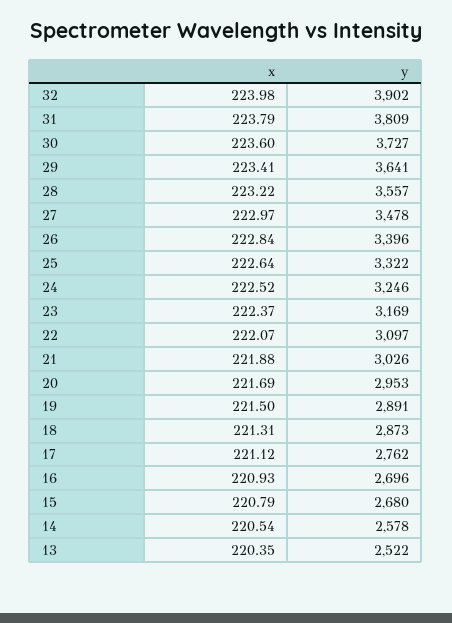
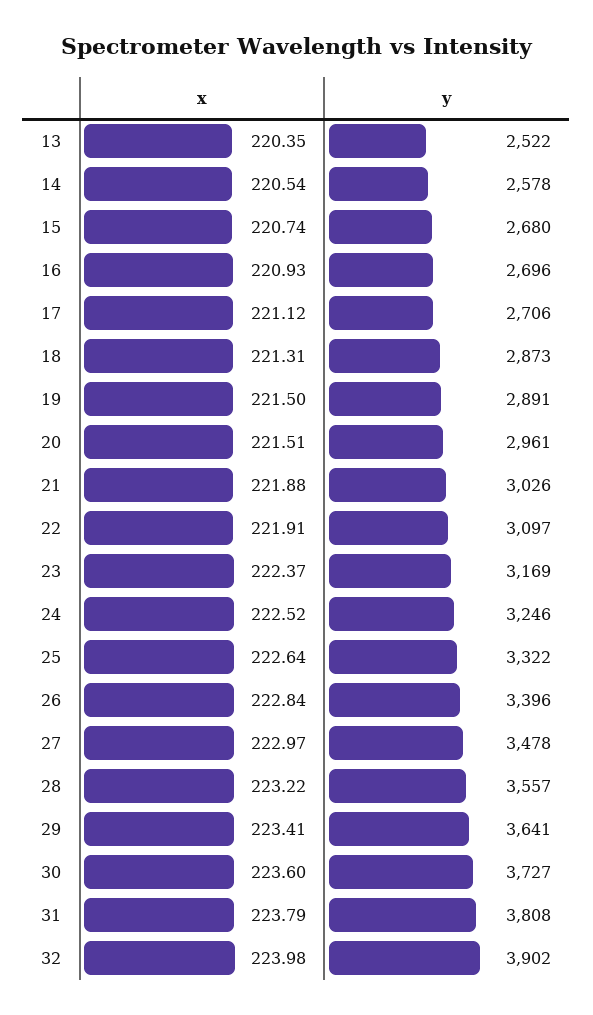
y, 31: 3809 -> 3808
x, 22: 222.07 -> 221.91
x, 20: 221.69 -> 221.51
y, 20: 2953 -> 2961
y, 17: 2762 -> 2706
x, 15: 220.79 -> 220.74

